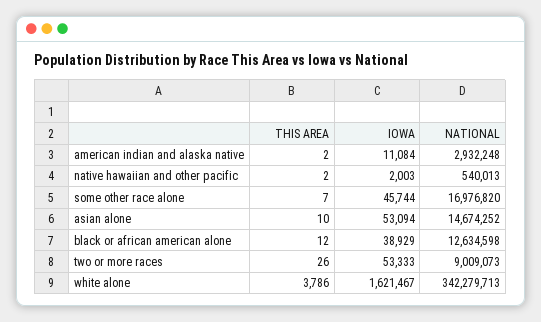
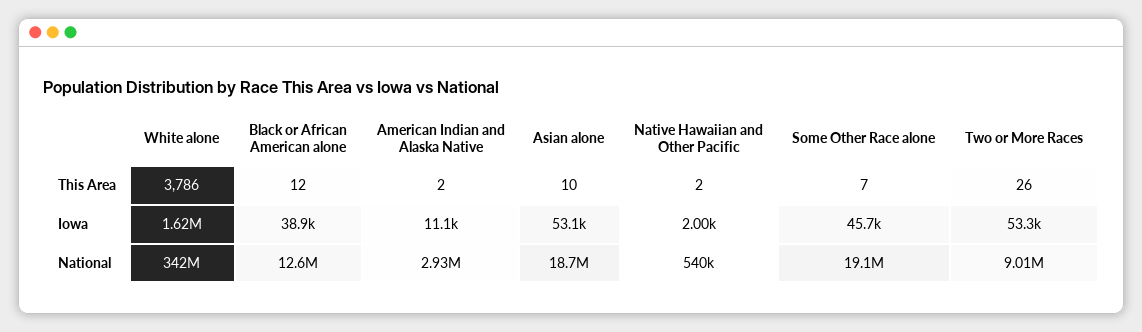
NATIONAL, some other race alone: 16976820 -> 19100000
NATIONAL, asian alone: 14674252 -> 18700000

